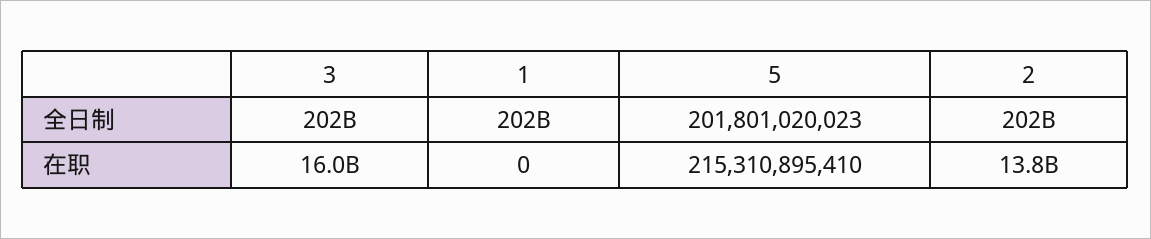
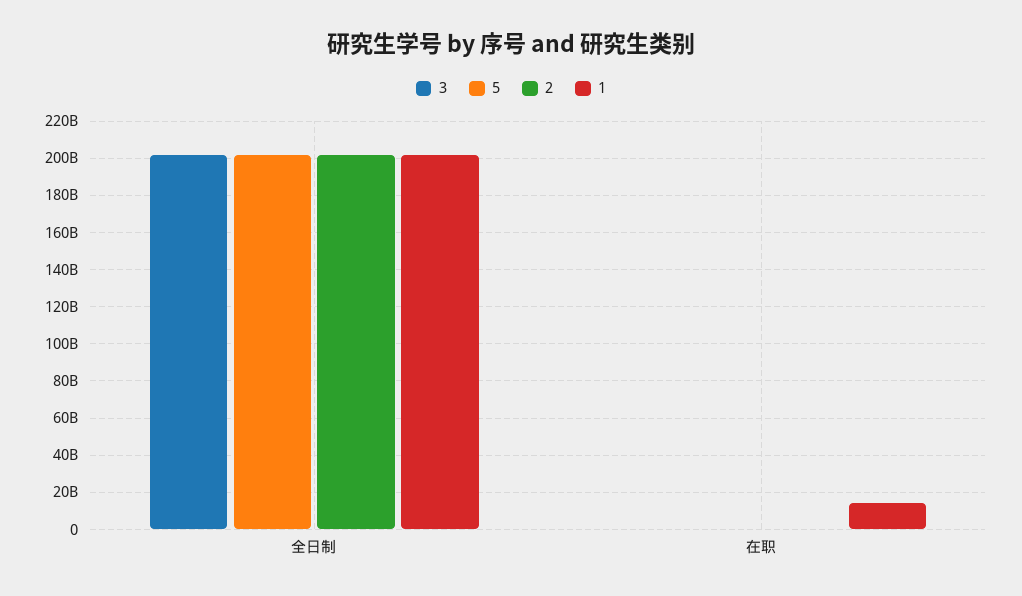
3, 在职: 16000000000 -> 0
1, 在职: 0 -> 15000000000
5, 在职: 215310895410 -> 0
2, 在职: 13800000000 -> 0

